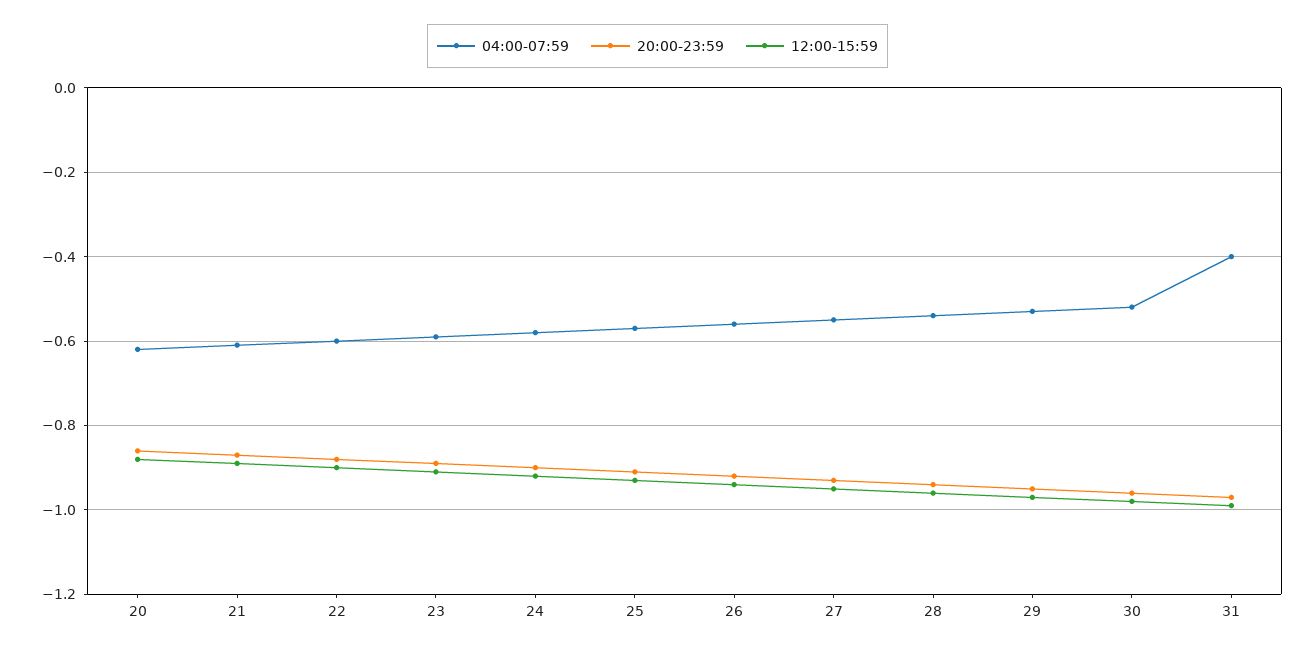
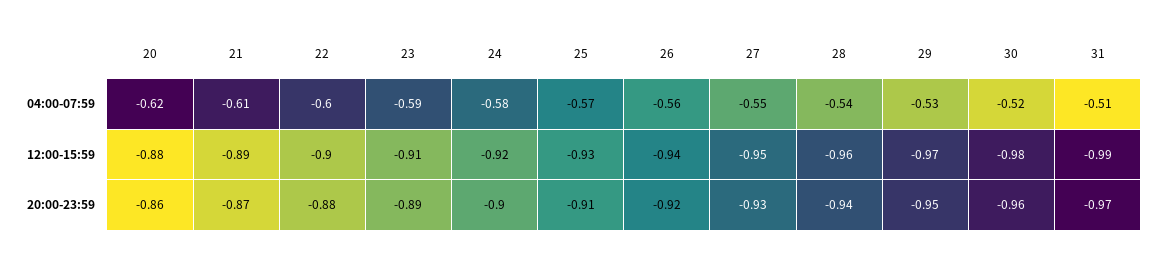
04:00-07:59, 31: -0.4 -> -0.51

